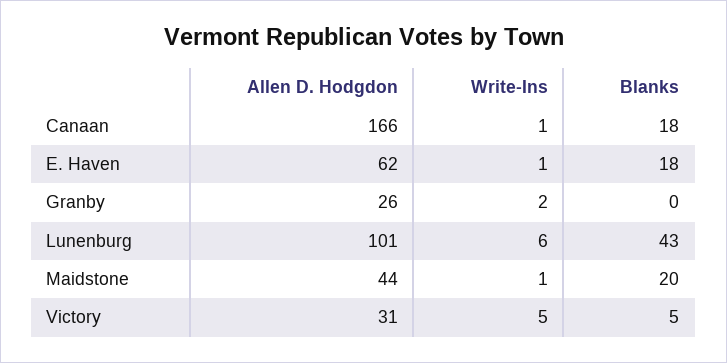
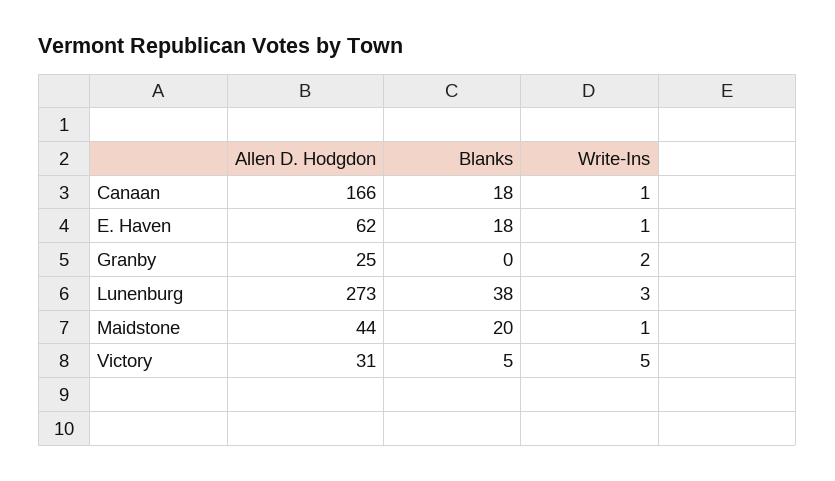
Allen D. Hodgdon, Granby: 26 -> 25
Allen D. Hodgdon, Lunenburg: 101 -> 273
Write-Ins, Lunenburg: 6 -> 3
Blanks, Lunenburg: 43 -> 38

